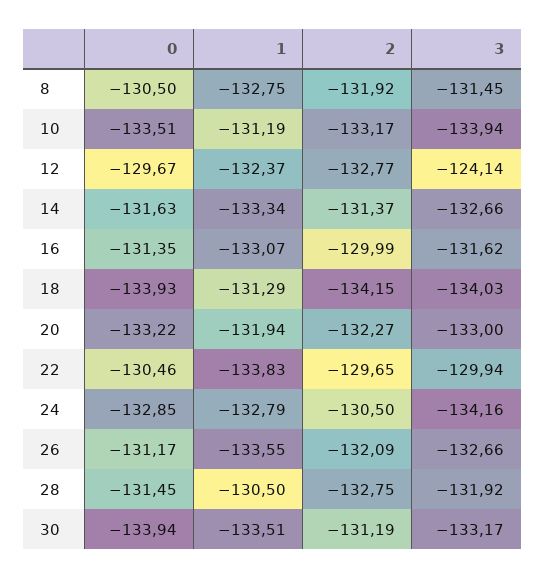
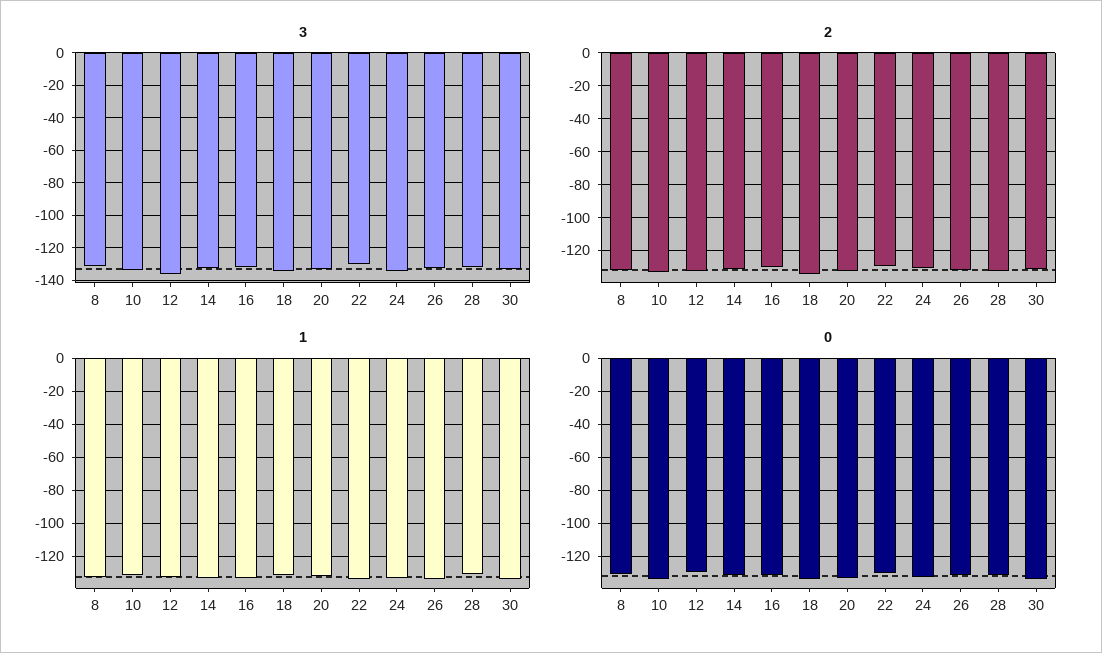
3, 12: -124.14 -> -135

